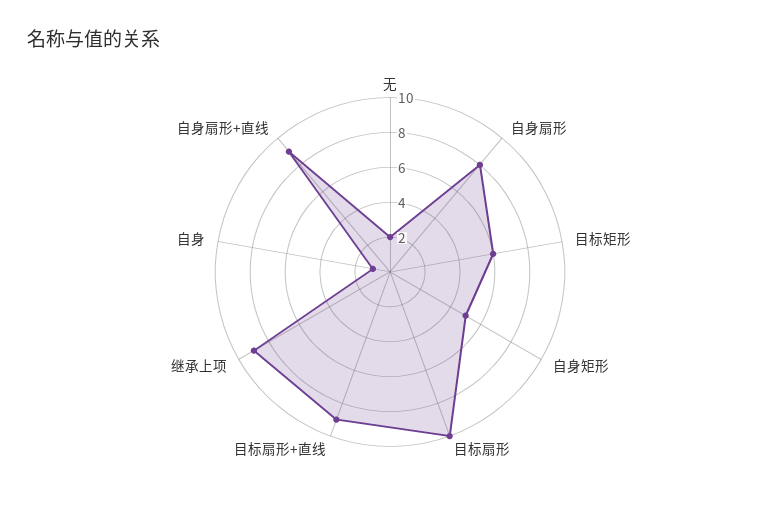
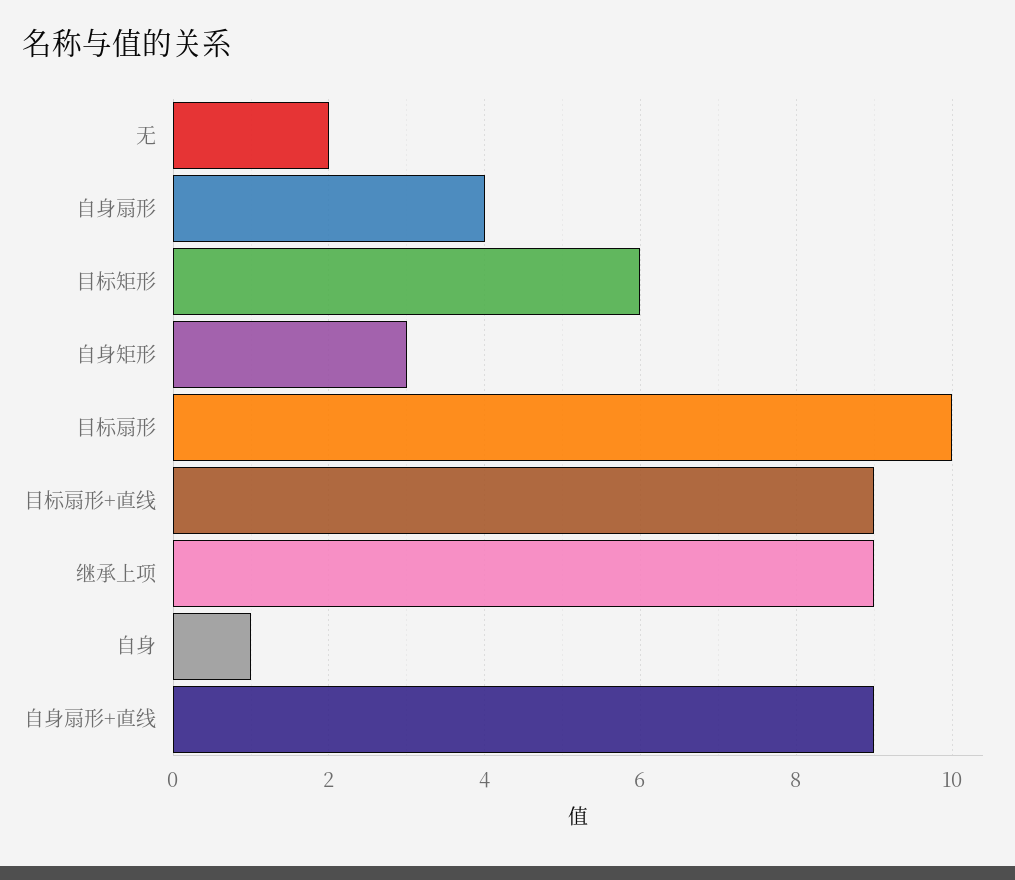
自身扇形: 8 -> 4
自身矩形: 5 -> 3

